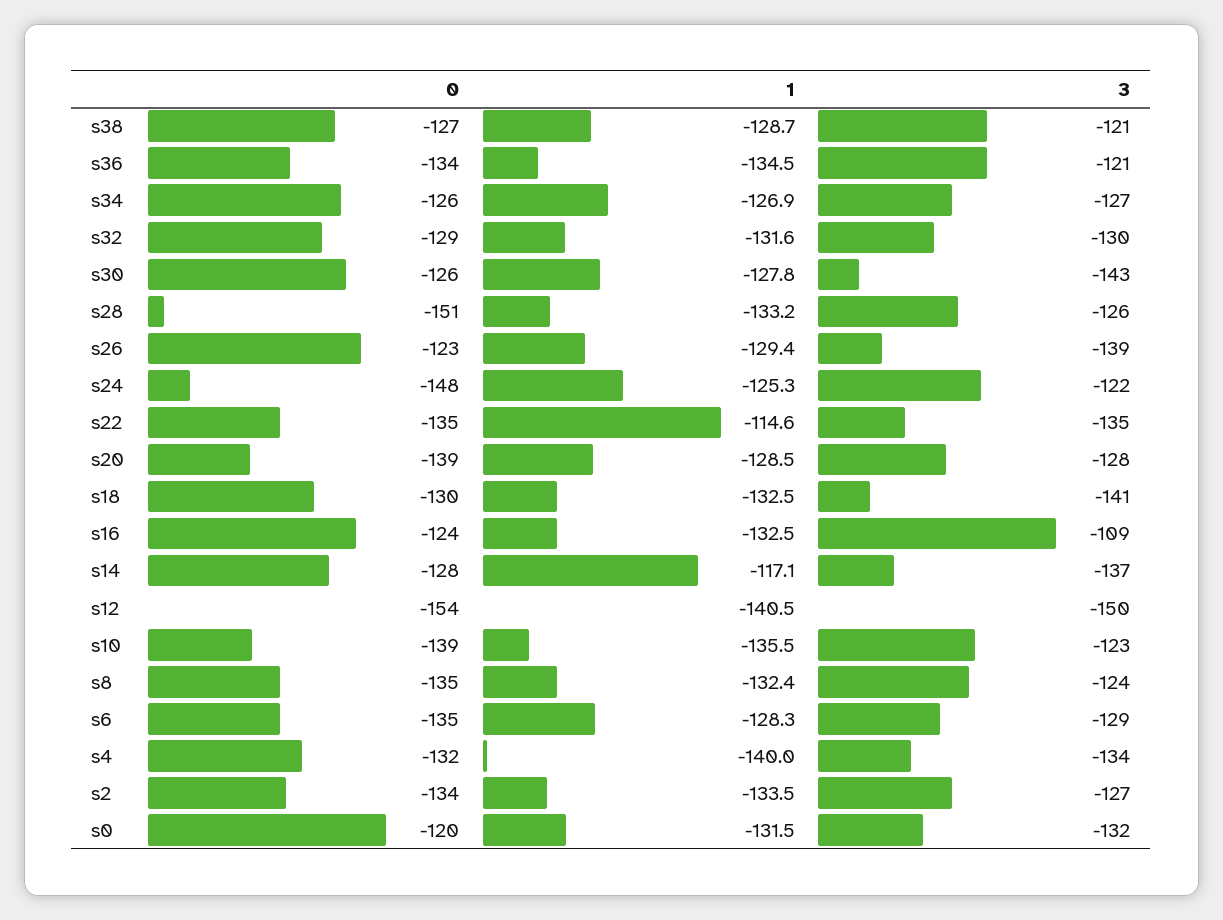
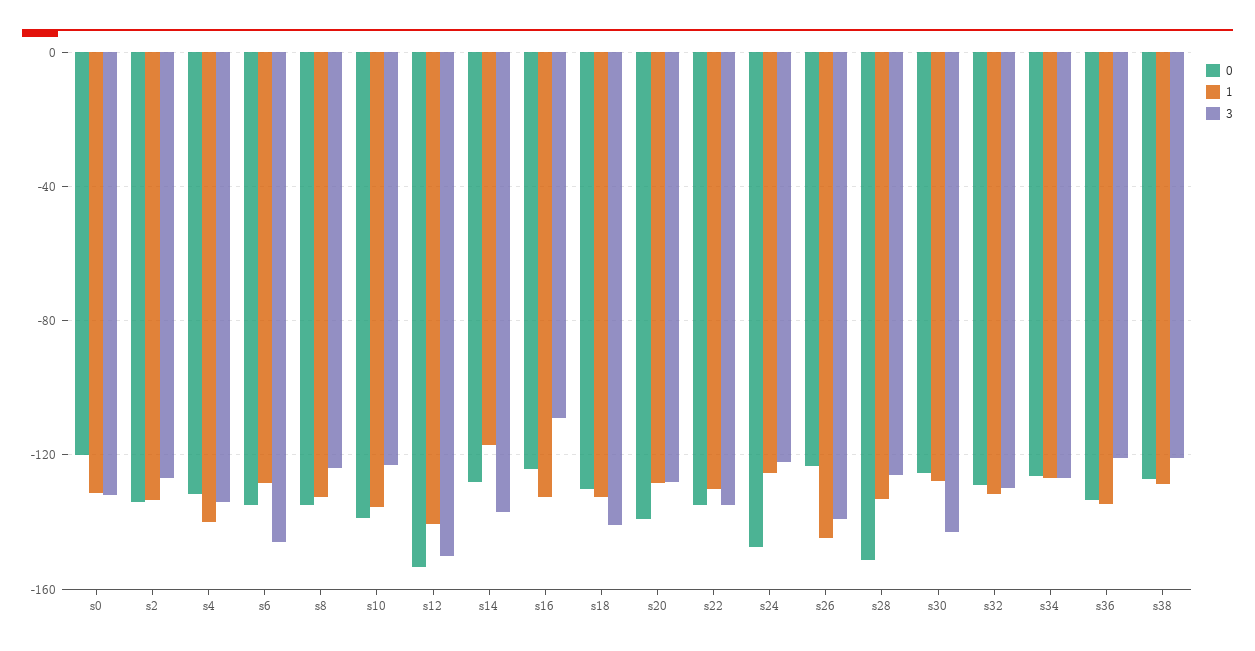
1, s26: -129.4 -> -145
1, s22: -114.6 -> -130
3, s6: -129 -> -145

